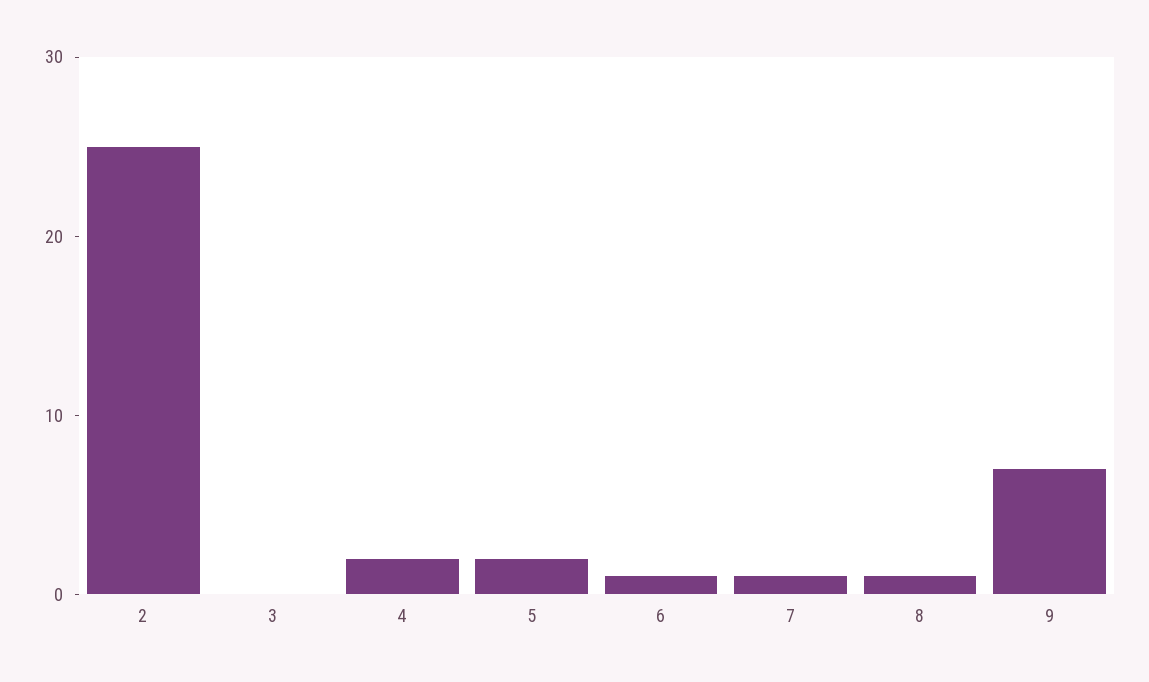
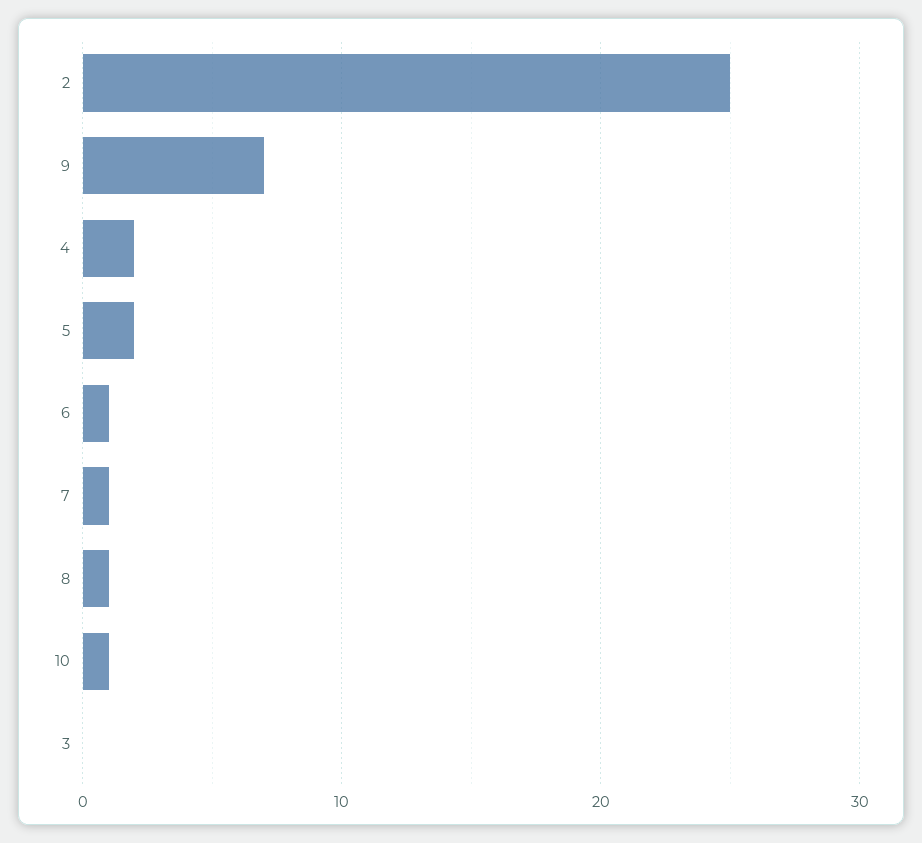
10: none -> 1

